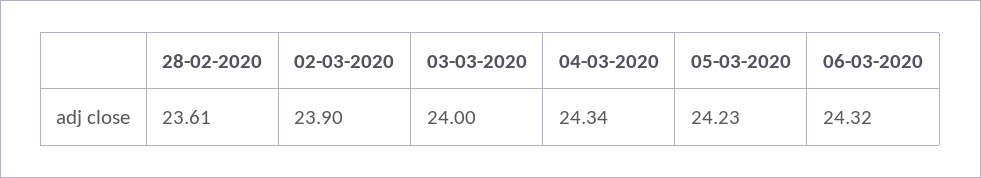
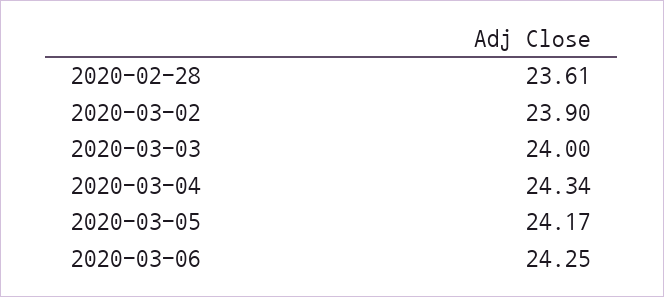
05-03-2020: 24.23 -> 24.17
06-03-2020: 24.32 -> 24.25

